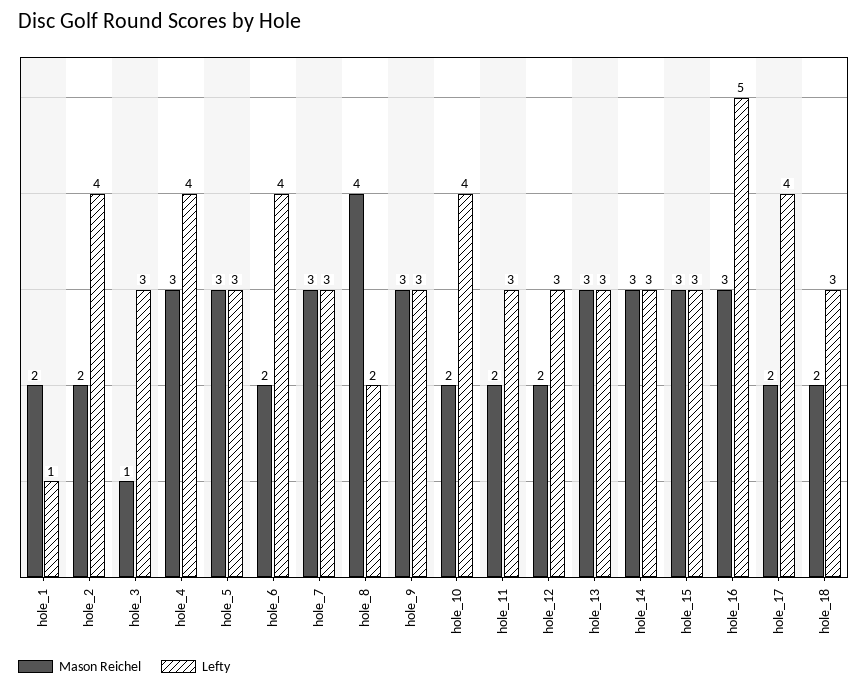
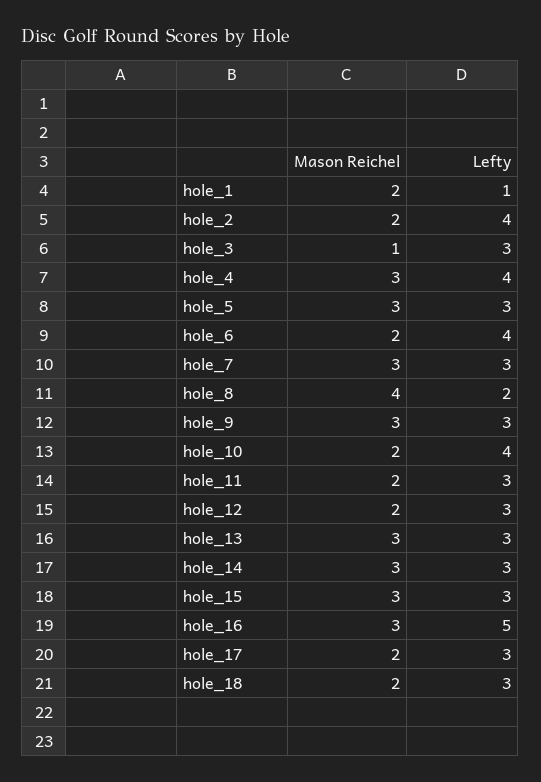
Lefty, hole_17: 4 -> 3

